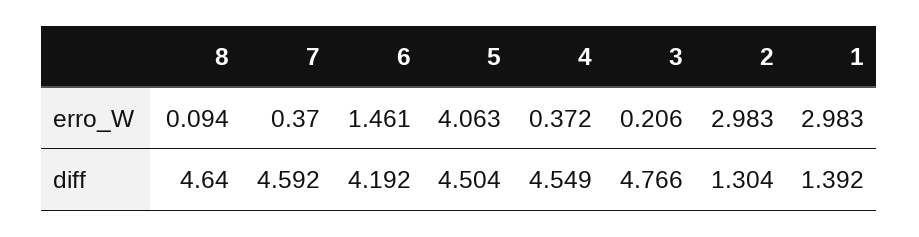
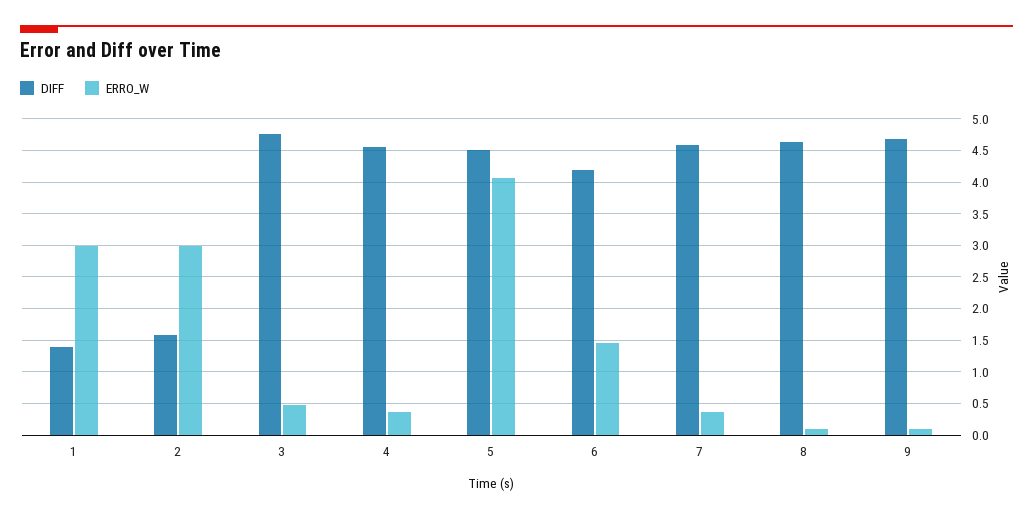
erro_W, 3: 0.206 -> 0.5
diff, 2: 1.304 -> 1.6
diff, 9: none -> 4.7
erro_W, 9: none -> 0.1

